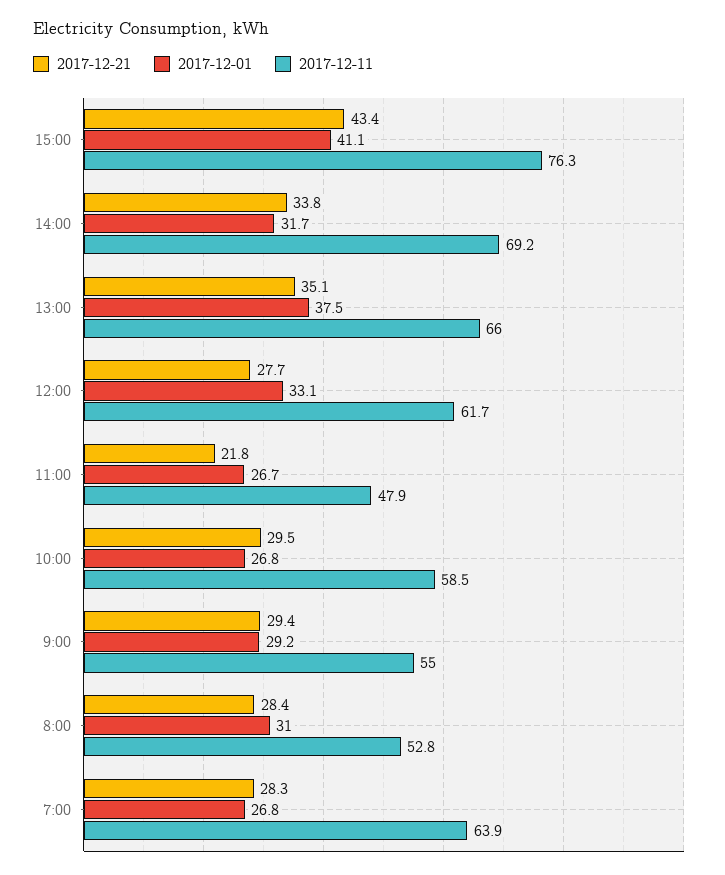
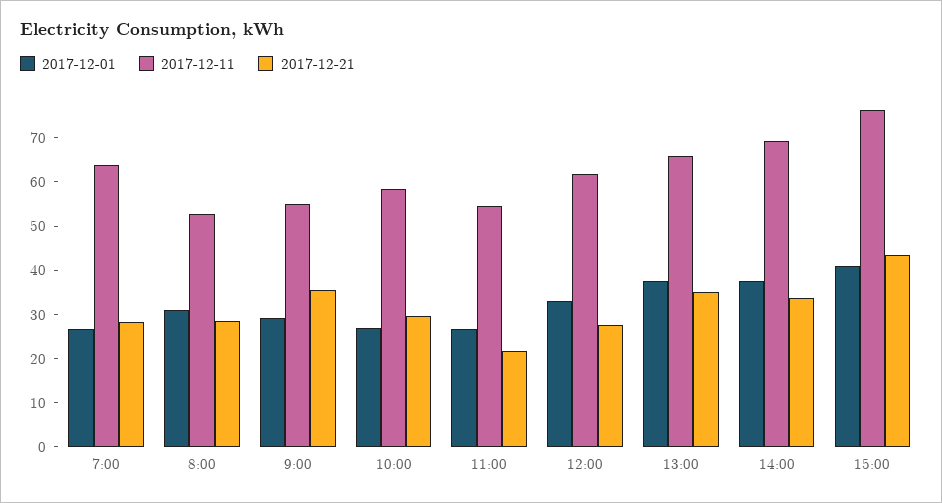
2017-12-01, 14:00: 31.7 -> 38
2017-12-11, 11:00: 47.9 -> 54
2017-12-21, 9:00: 29.4 -> 36

